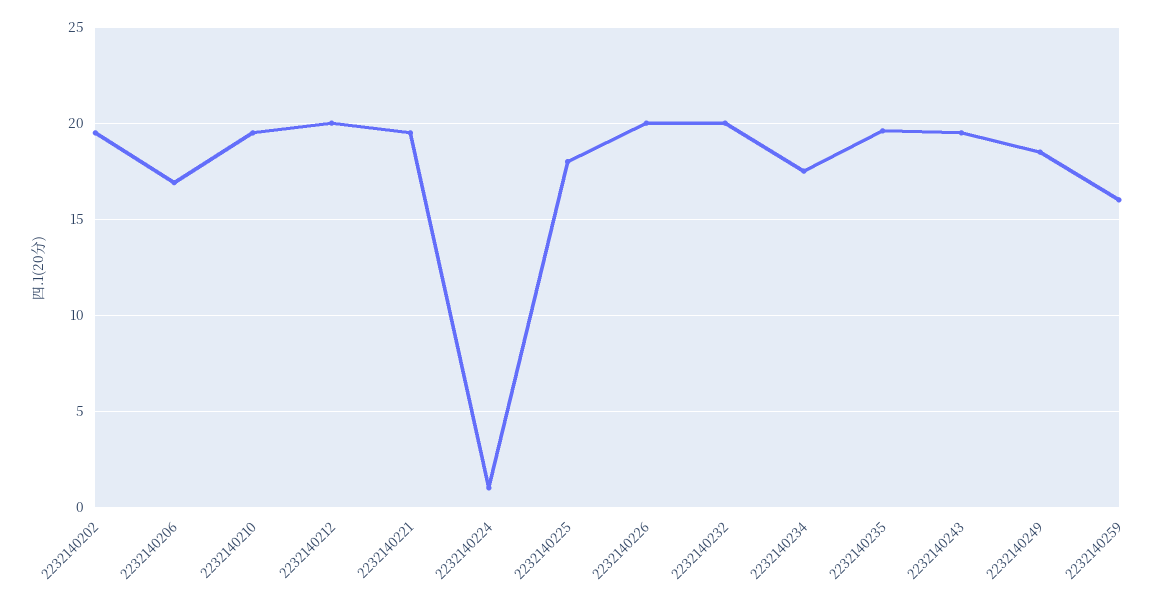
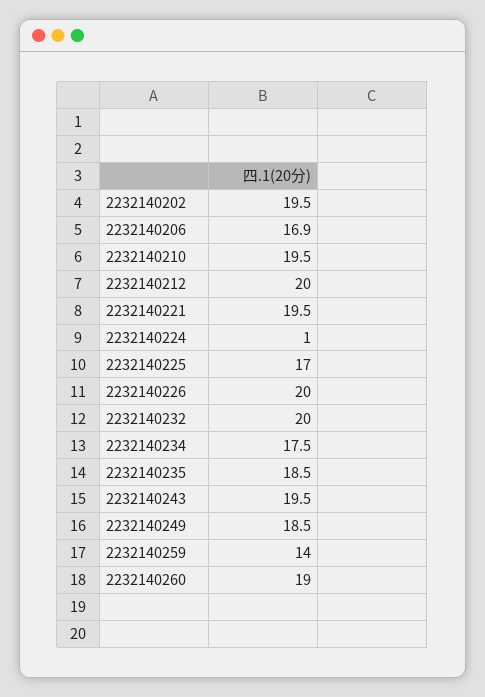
2232140225: 18 -> 17
2232140235: 19.5 -> 18.5
2232140259: 16 -> 14
2232140260: none -> 19

